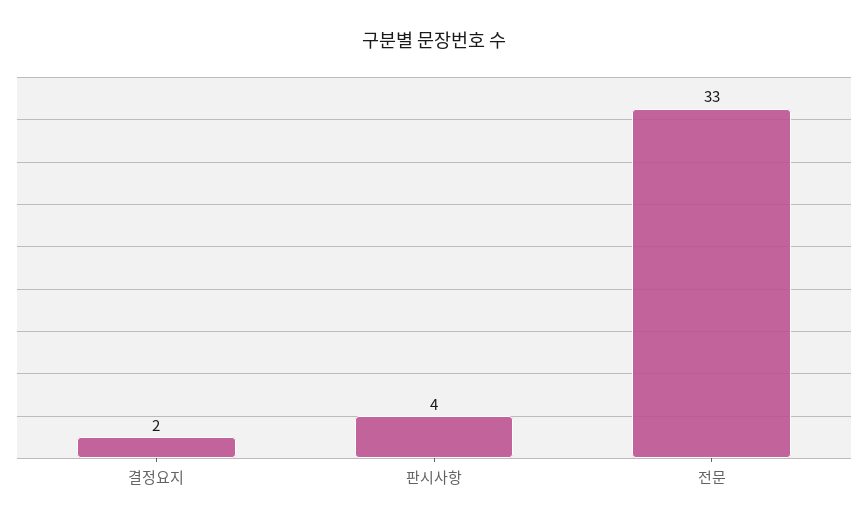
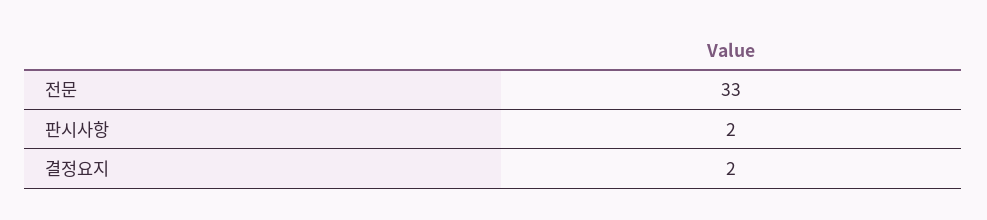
판시사항: 4 -> 2

